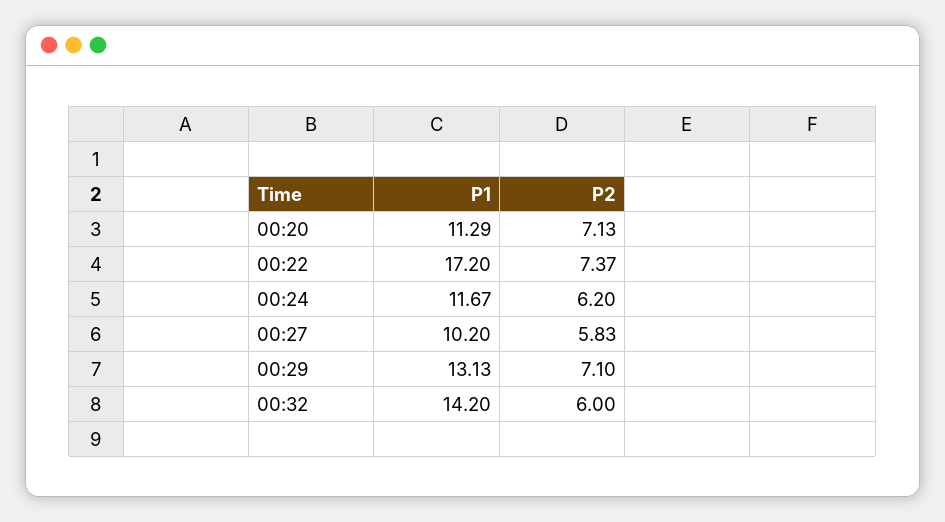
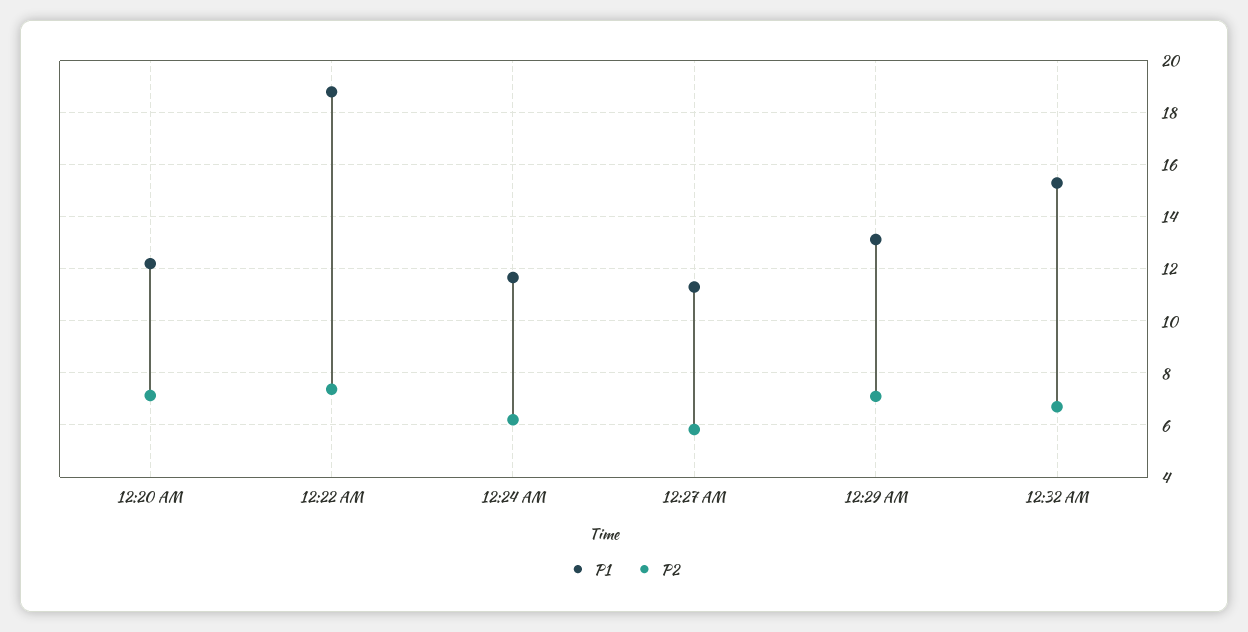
P1, 00:20: 11.29 -> 12.25
P1, 00:22: 17.2 -> 18.75
P1, 00:27: 10.2 -> 11.25
P1, 00:32: 14.2 -> 15.25
P2, 00:32: 6 -> 6.75

